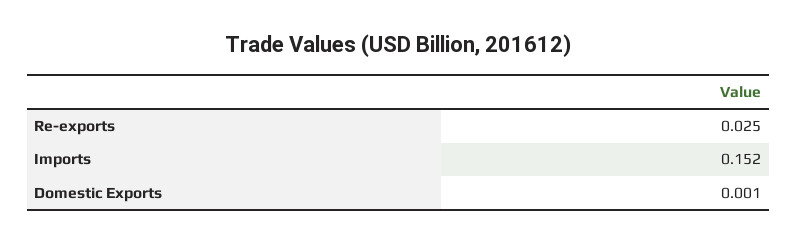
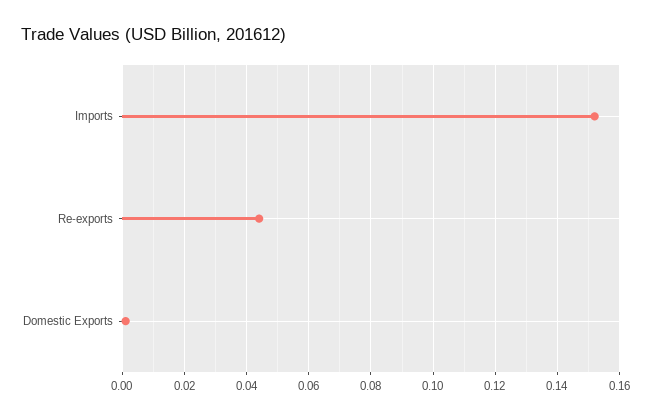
Re-exports: 0.025 -> 0.045

